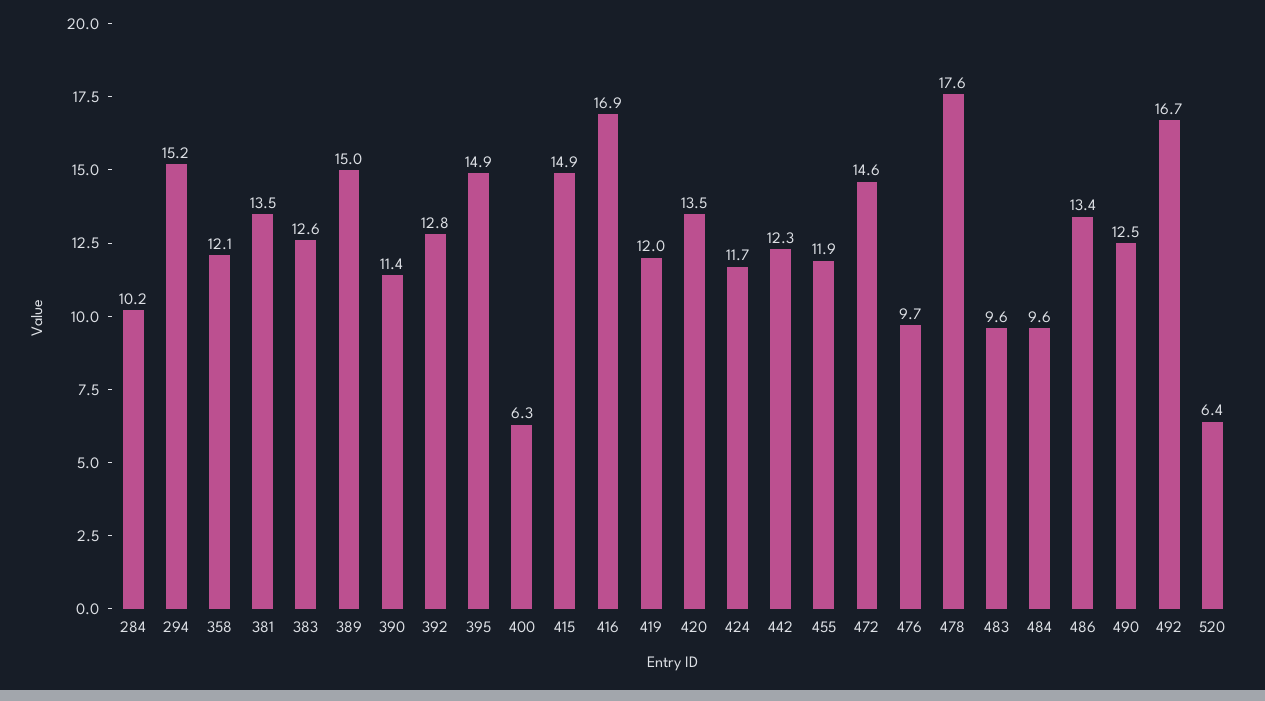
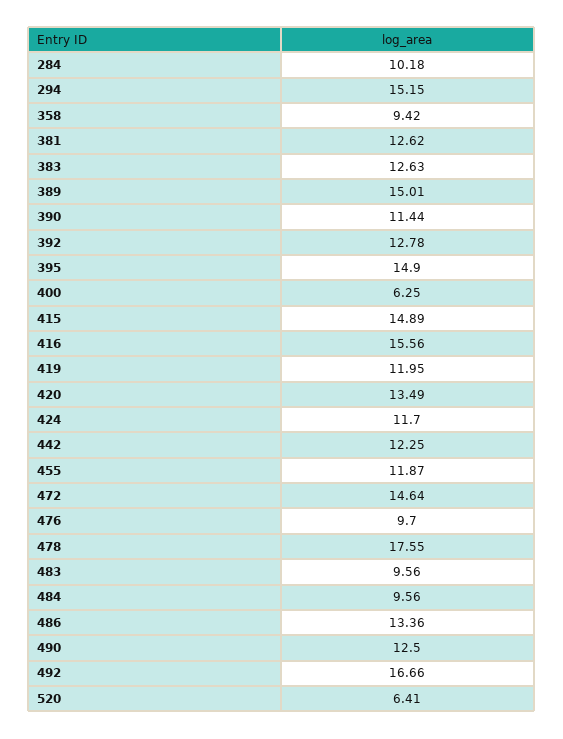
358: 12.1 -> 9.42
381: 13.5 -> 12.62
416: 16.9 -> 15.56

